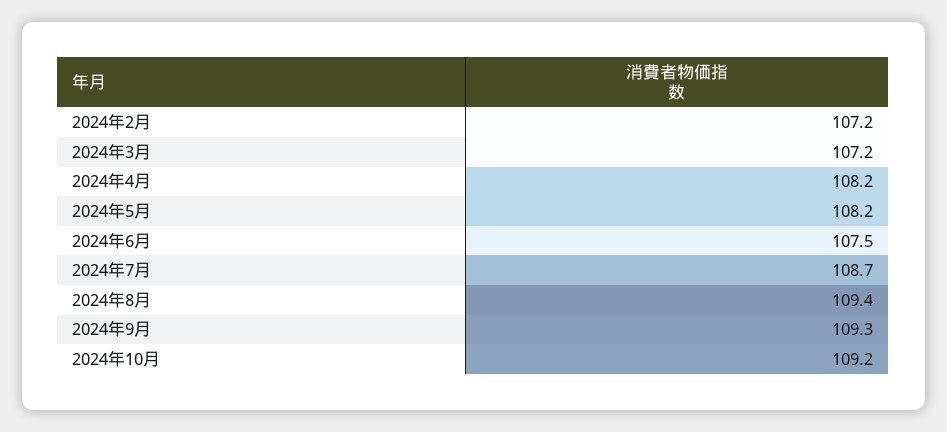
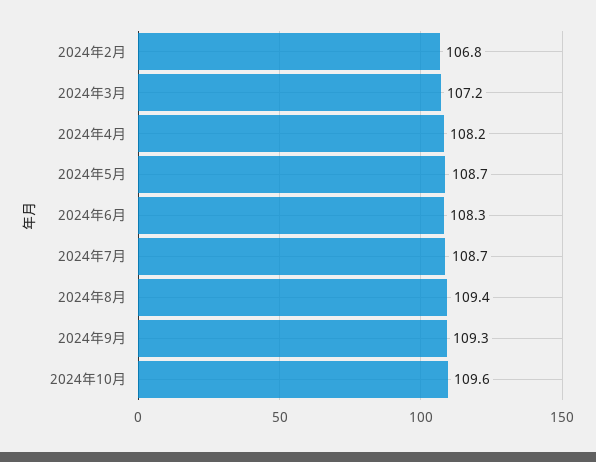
2024年2月: 107.2 -> 106.8
2024年5月: 108.2 -> 108.7
2024年6月: 107.5 -> 108.3
2024年10月: 109.2 -> 109.6

